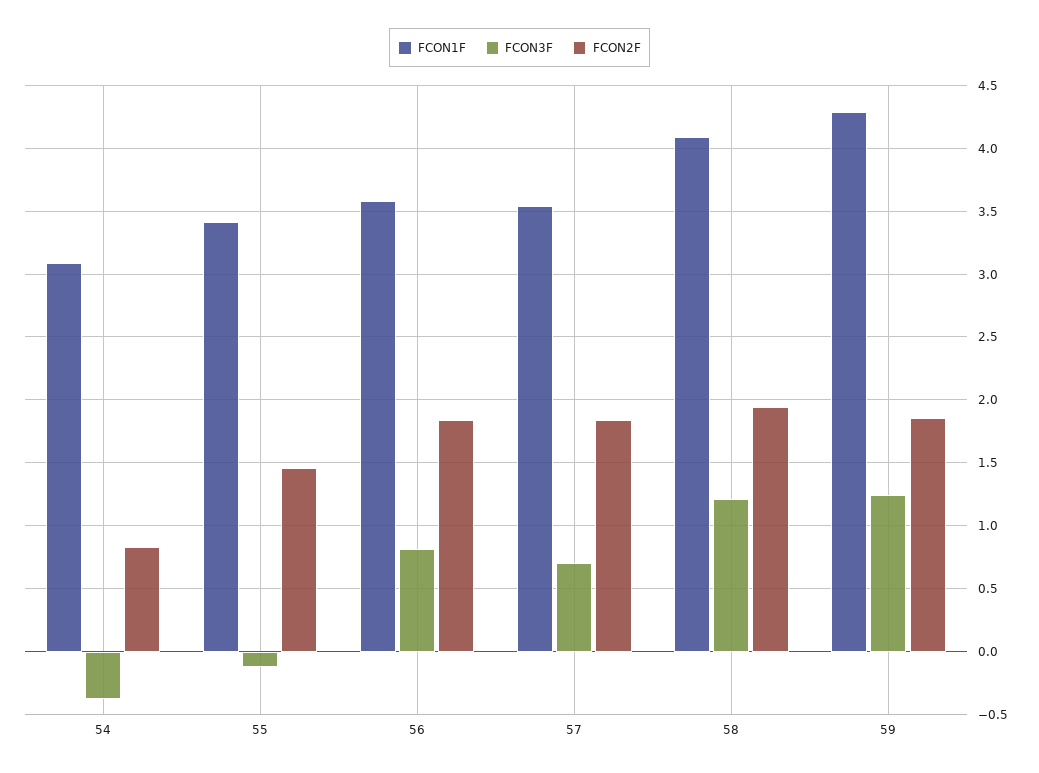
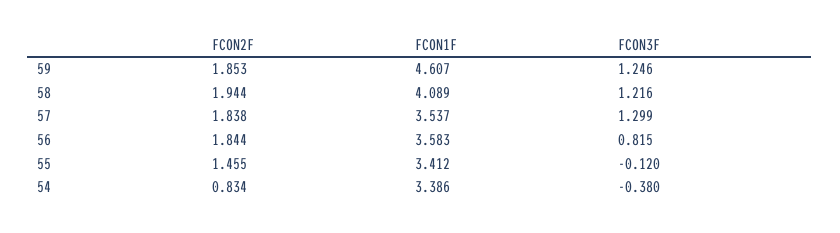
FCON1F, 54: 3.1 -> 3.386
FCON3F, 57: 0.7 -> 1.299
FCON1F, 59: 4.3 -> 4.607

